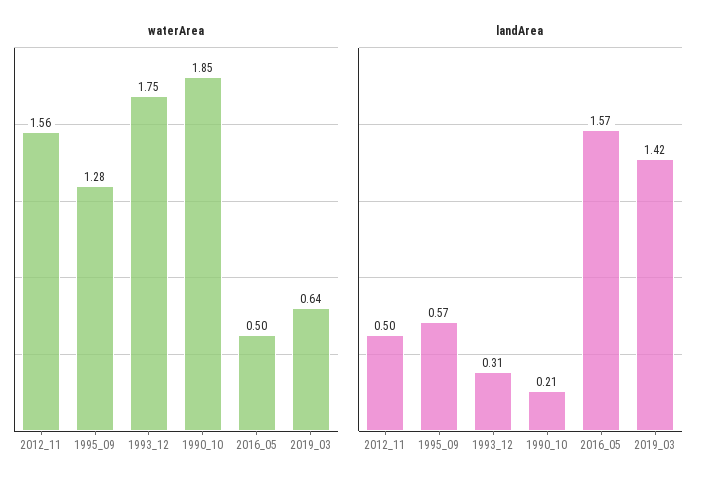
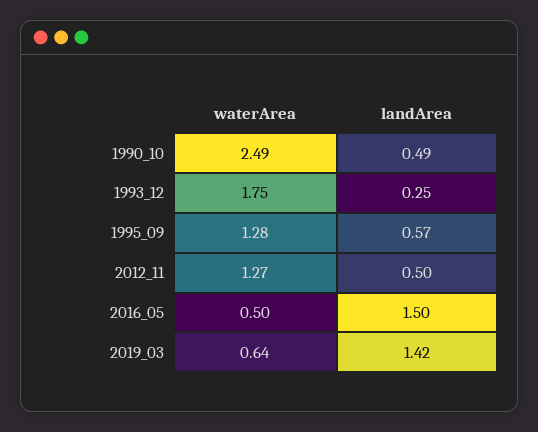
waterArea, 2012_11: 1.56 -> 1.27
waterArea, 1990_10: 1.85 -> 2.49
landArea, 1993_12: 0.31 -> 0.25
landArea, 1990_10: 0.21 -> 0.49
landArea, 2016_05: 1.57 -> 1.5

